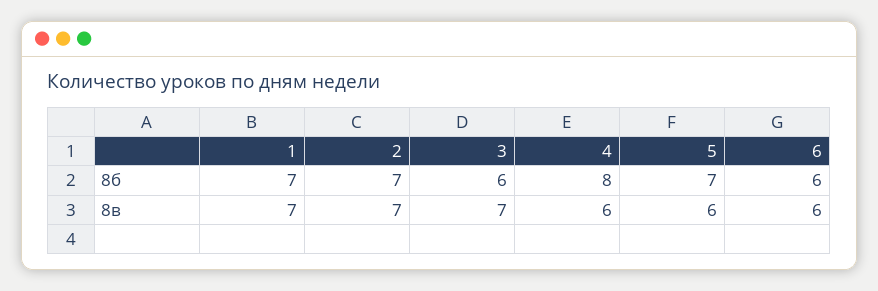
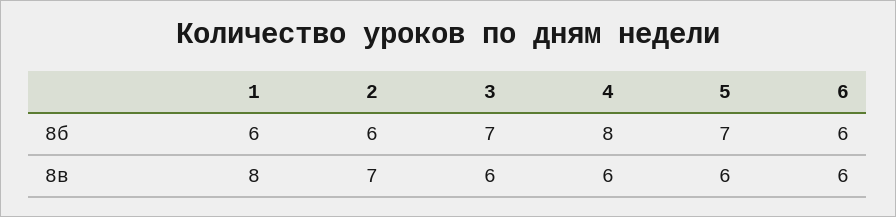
1, 8б: 7 -> 6
2, 8б: 7 -> 6
3, 8б: 6 -> 7
1, 8в: 7 -> 8
3, 8в: 7 -> 6

